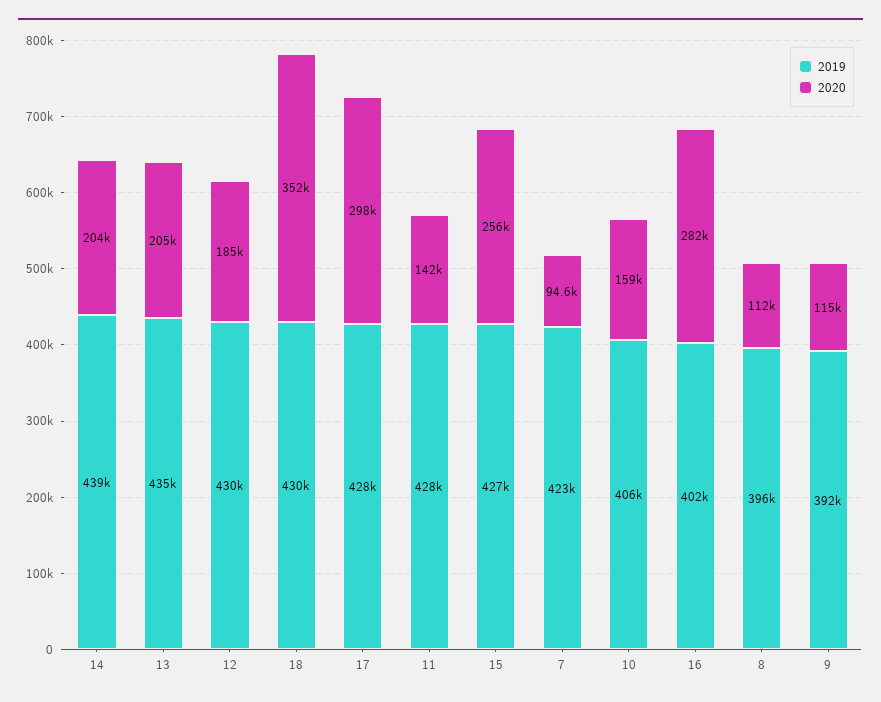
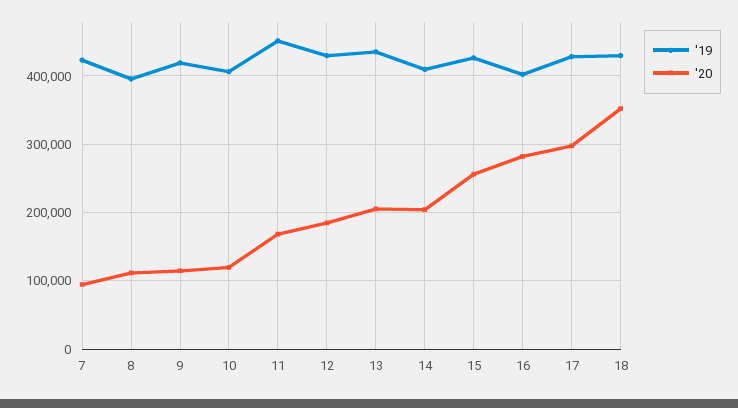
2019, 14: 439000 -> 410000
2019, 11: 428000 -> 450000
2020, 11: 142000 -> 170000
2020, 10: 159000 -> 120000
2019, 9: 392000 -> 420000

